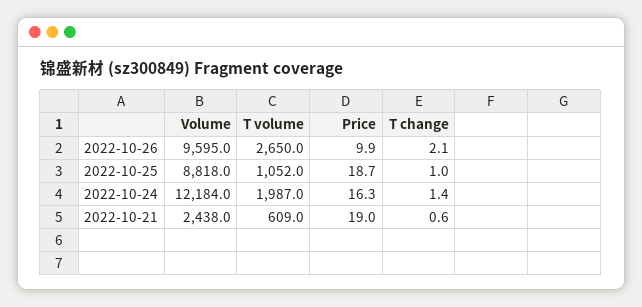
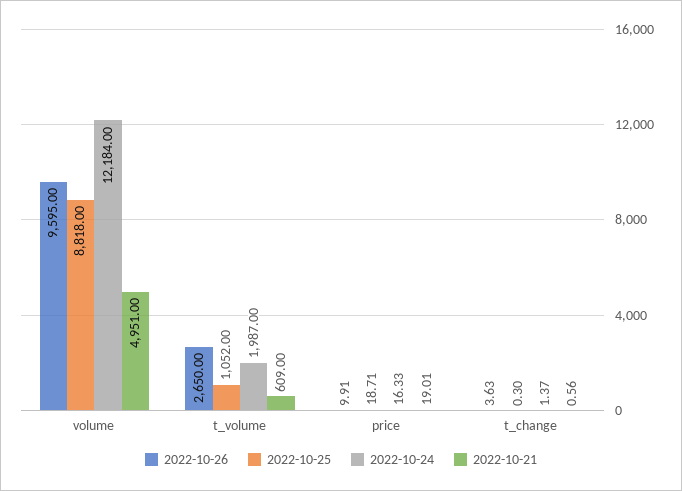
2022-10-26, T change: 2.1 -> 3.63
2022-10-25, T change: 1 -> 0.3
2022-10-21, Volume: 2438 -> 4951

